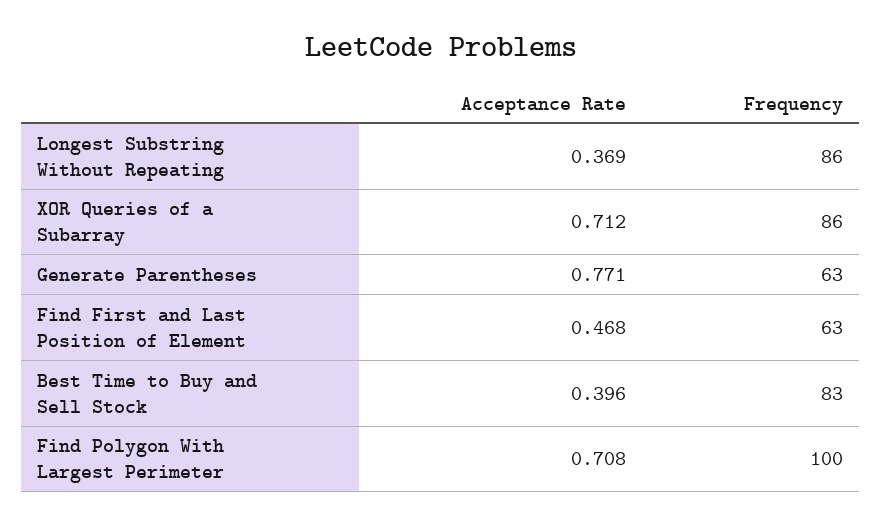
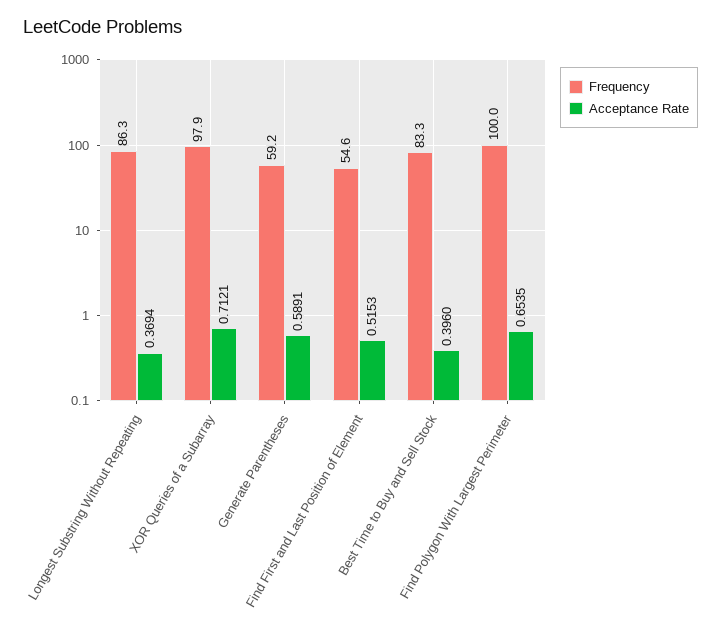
Frequency, XOR Queries of a Subarray: 86 -> 97.9
Acceptance Rate, Generate Parentheses: 0.771 -> 0.5891
Frequency, Generate Parentheses: 63 -> 59.2
Acceptance Rate, Find First and Last Position of Element: 0.468 -> 0.5153
Frequency, Find First and Last Position of Element: 63 -> 54.6
Acceptance Rate, Find Polygon With Largest Perimeter: 0.708 -> 0.6535

